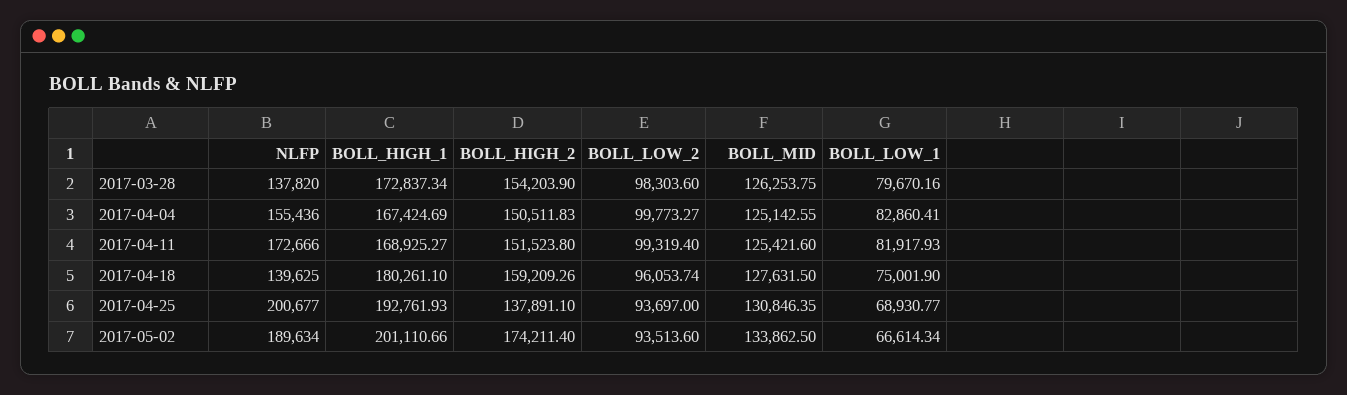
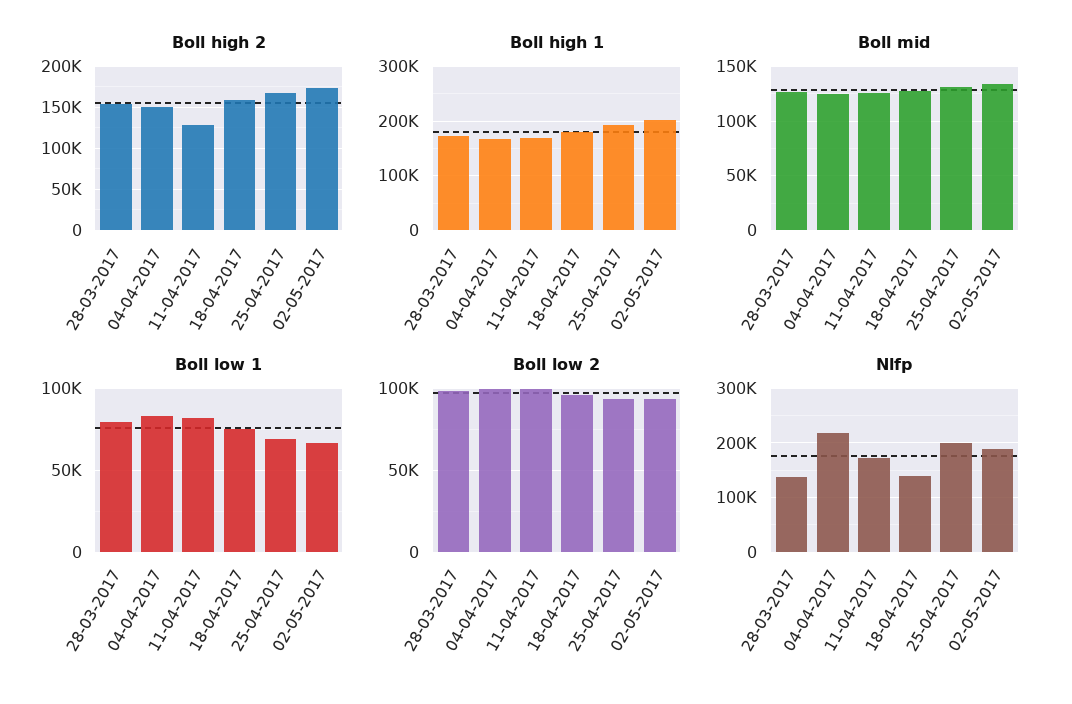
NLFP, 2017-04-04: 155436 -> 220000
BOLL_HIGH_2, 2017-04-11: 151523.8 -> 130000
BOLL_HIGH_2, 2017-04-25: 137891.1 -> 170000

